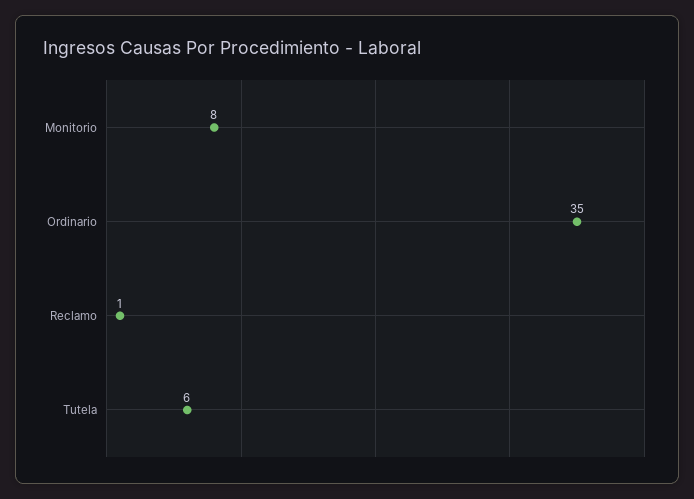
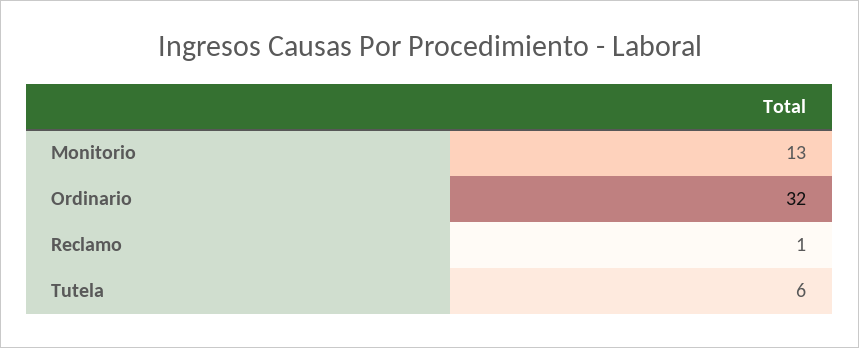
Monitorio: 8 -> 13
Ordinario: 35 -> 32

